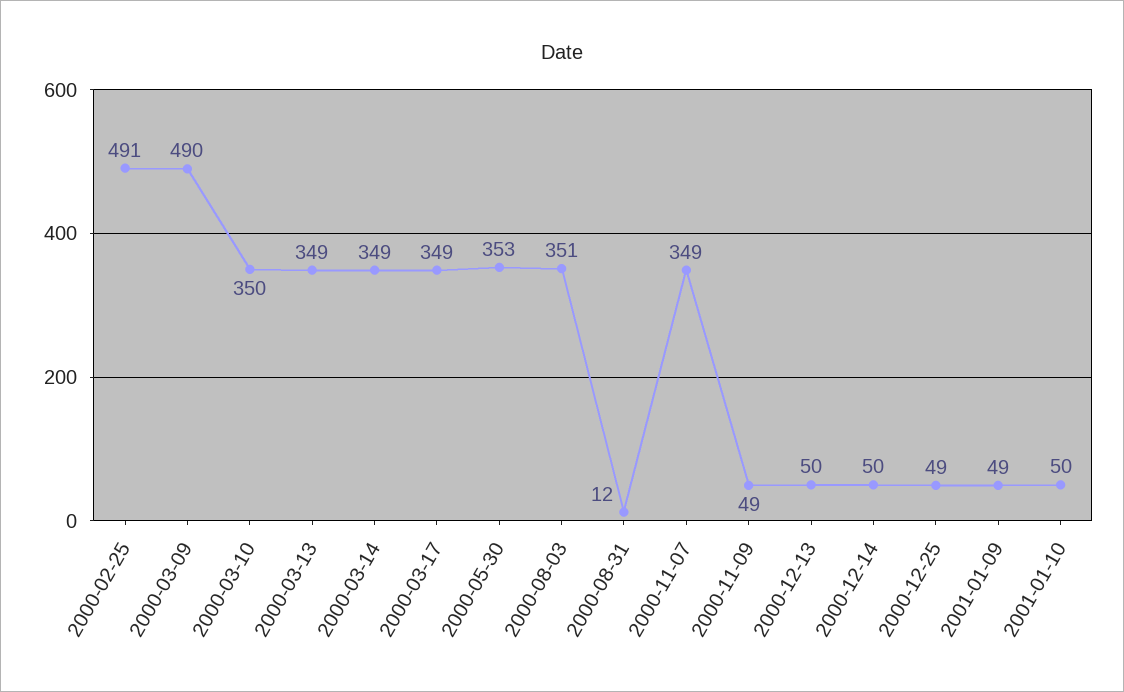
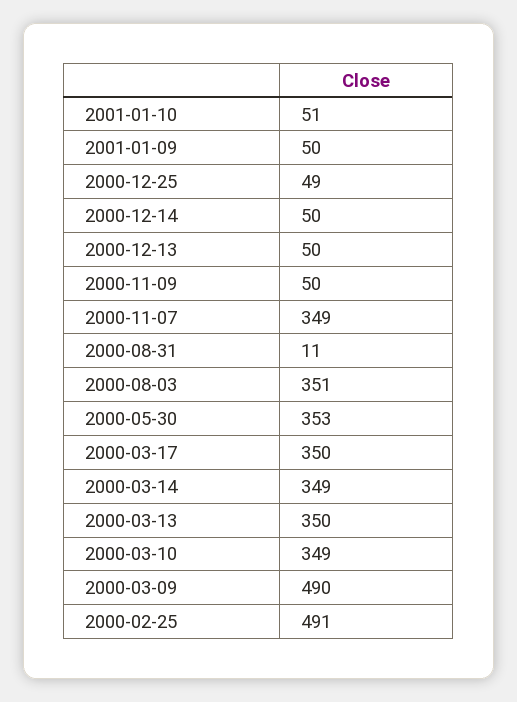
2000-03-10: 350 -> 349
2000-03-13: 349 -> 350
2000-03-17: 349 -> 350
2000-08-31: 12 -> 11
2000-11-09: 49 -> 50
2001-01-09: 49 -> 50
2001-01-10: 50 -> 51

